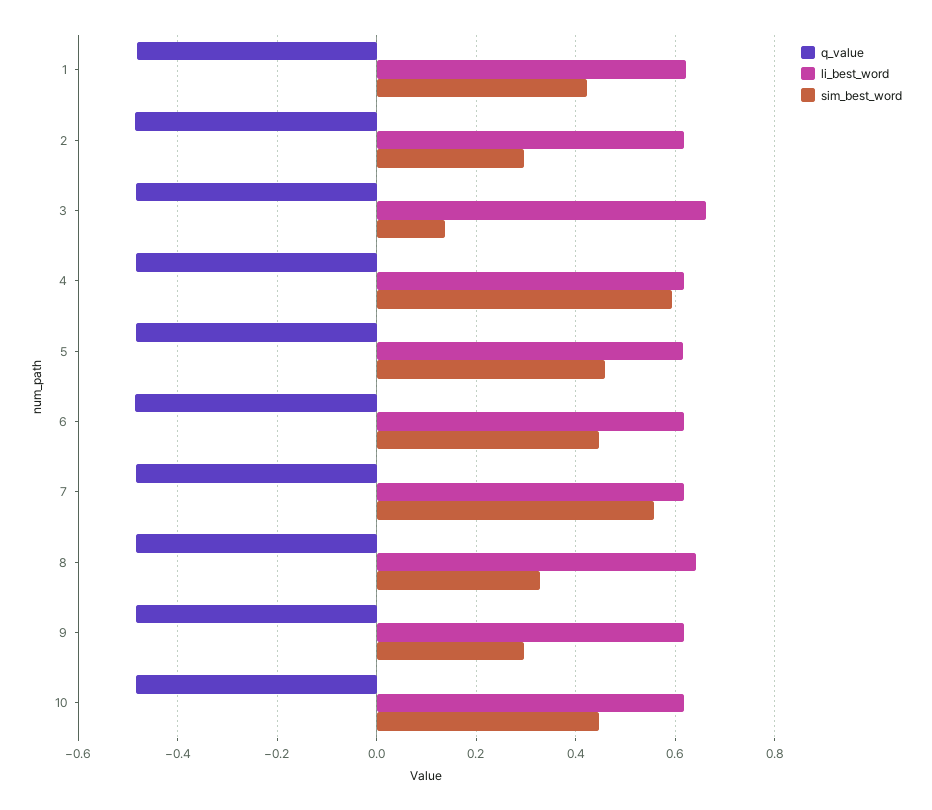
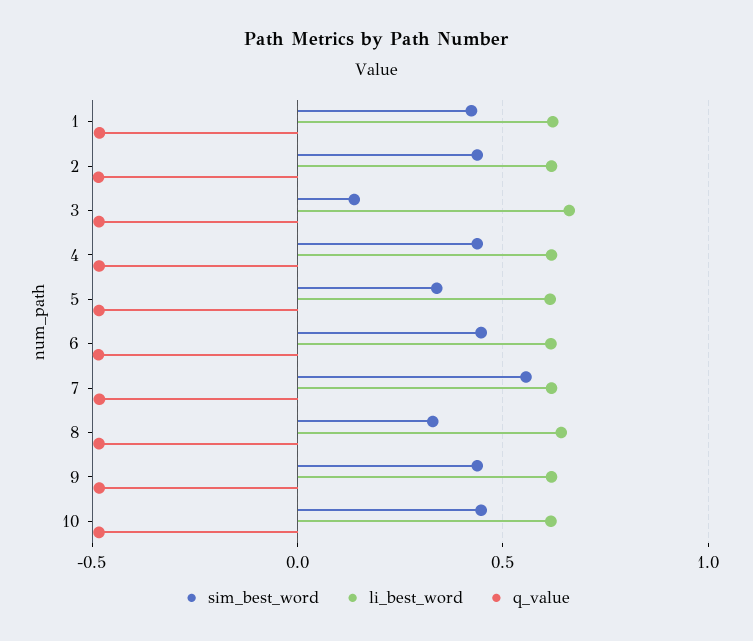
sim_best_word, 2: 0.3 -> 0.45
sim_best_word, 4: 0.6 -> 0.45
sim_best_word, 5: 0.46 -> 0.35
sim_best_word, 9: 0.3 -> 0.45

